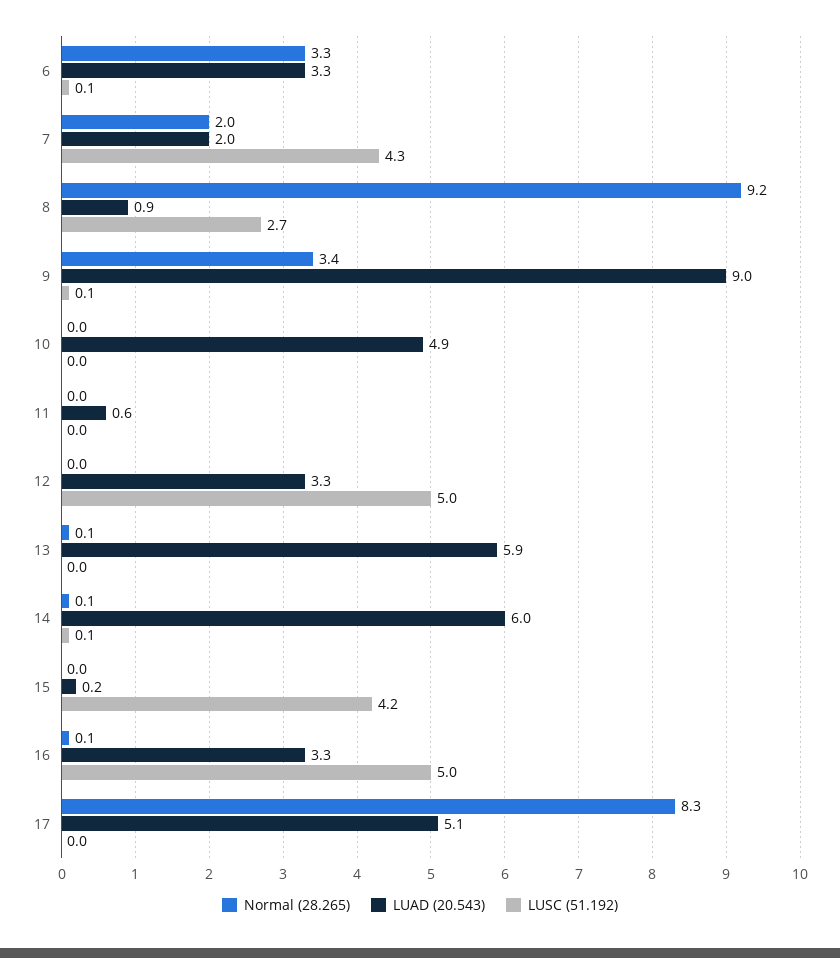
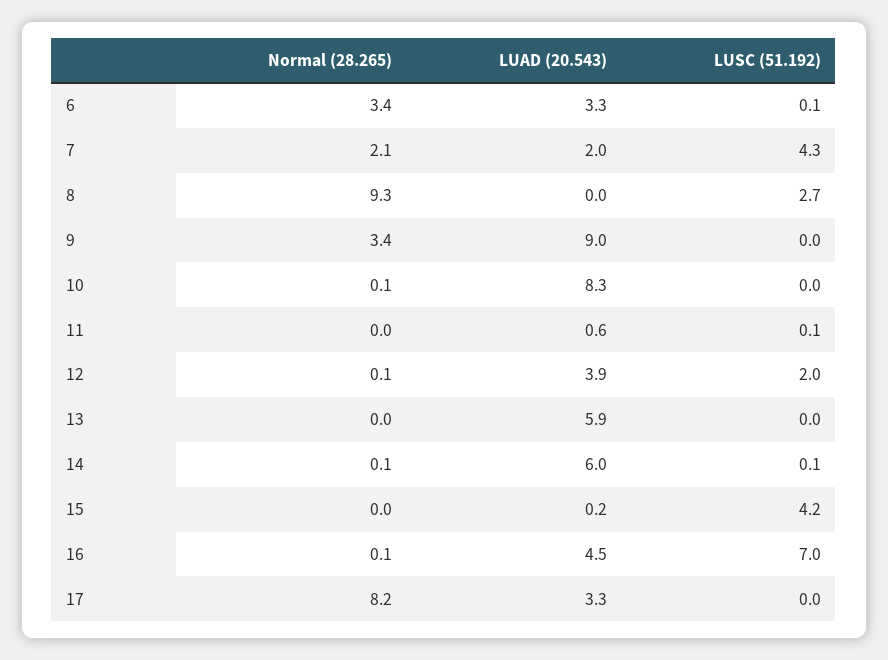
Normal (28.265), 6: 3.3 -> 3.4
Normal (28.265), 7: 2 -> 2.1
Normal (28.265), 8: 9.2 -> 9.3
LUAD (20.543), 8: 0.9 -> 0
LUSC (51.192), 9: 0.1 -> 0
Normal (28.265), 10: 0 -> 0.1
LUAD (20.543), 10: 4.9 -> 8.3
LUSC (51.192), 11: 0 -> 0.1
Normal (28.265), 12: 0 -> 0.1
LUAD (20.543), 12: 3.3 -> 3.9
LUSC (51.192), 12: 5 -> 2
Normal (28.265), 13: 0.1 -> 0
LUAD (20.543), 16: 3.3 -> 4.5
LUSC (51.192), 16: 5 -> 7
Normal (28.265), 17: 8.3 -> 8.2
LUAD (20.543), 17: 5.1 -> 3.3

